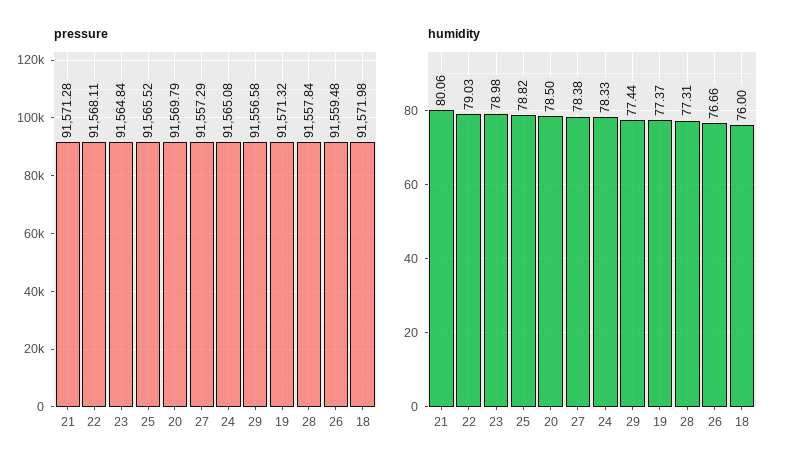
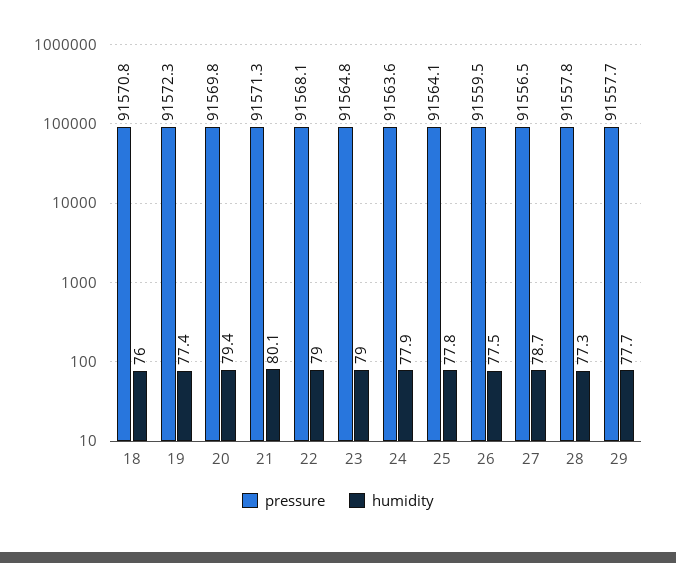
pressure, 25: 91565.52 -> 91564.1
pressure, 27: 91557.29 -> 91556.5
pressure, 24: 91565.08 -> 91563.6
pressure, 29: 91556.58 -> 91557.7
pressure, 19: 91571.32 -> 91572.3
pressure, 18: 91571.98 -> 91570.8
humidity, 25: 78.82 -> 77.8
humidity, 20: 78.5 -> 79.4
humidity, 27: 78.38 -> 78.7
humidity, 24: 78.33 -> 77.9
humidity, 29: 77.44 -> 77.7
humidity, 26: 76.66 -> 77.5

